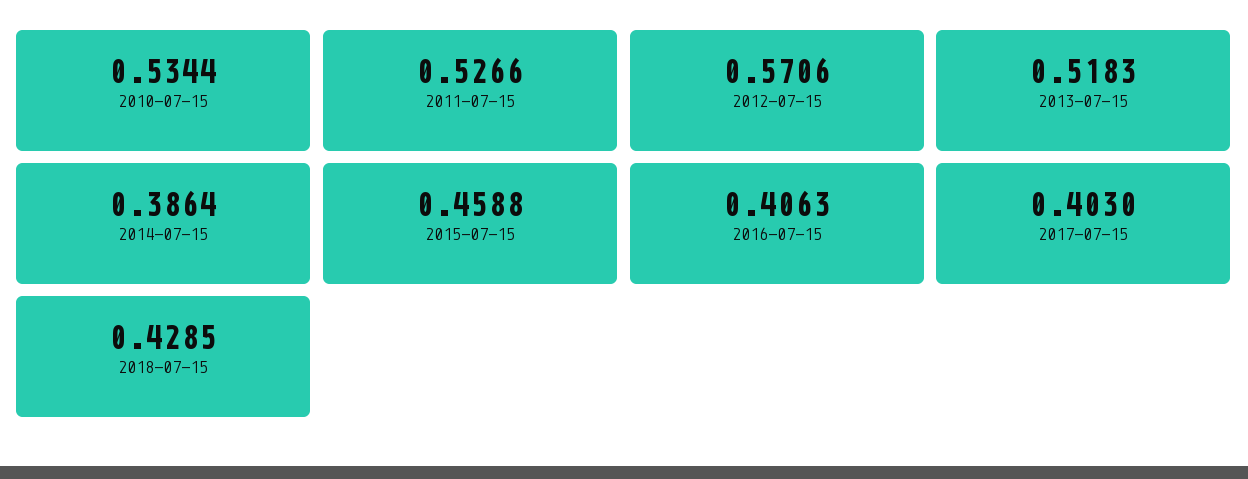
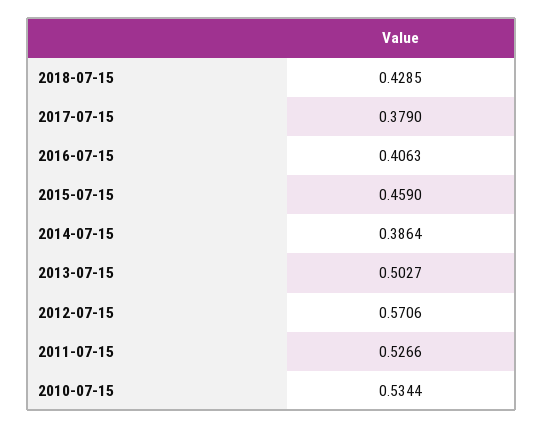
2013-07-15: 0.5183 -> 0.5027
2015-07-15: 0.4588 -> 0.459
2017-07-15: 0.403 -> 0.379

